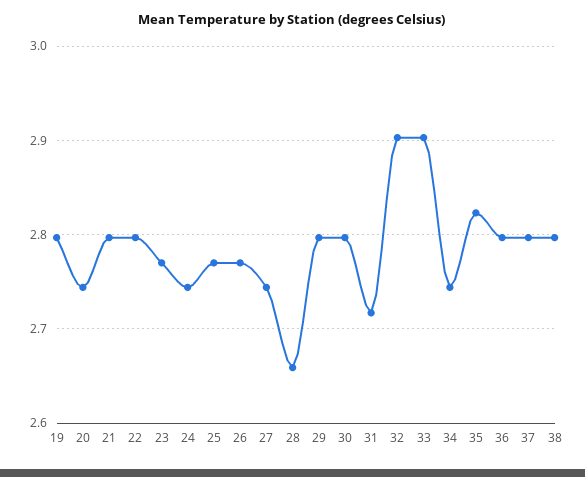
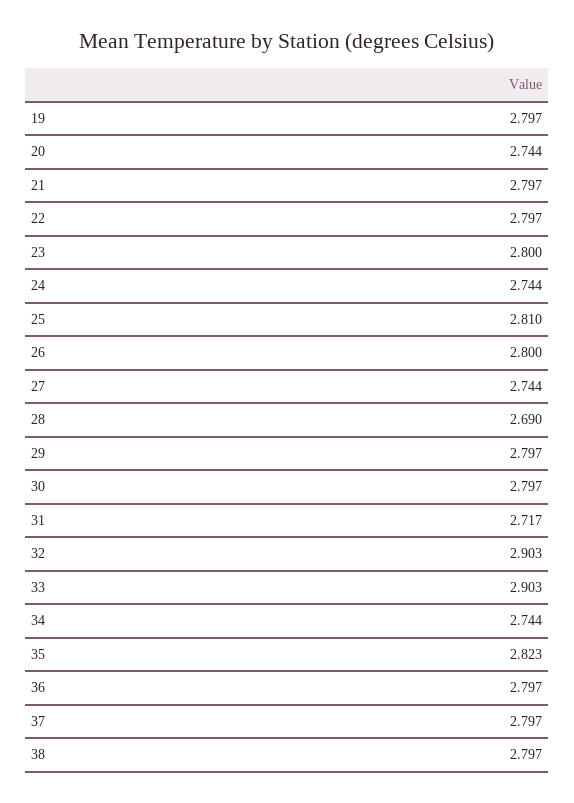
23: 2.77 -> 2.8
25: 2.77 -> 2.81
26: 2.77 -> 2.8
28: 2.66 -> 2.69

